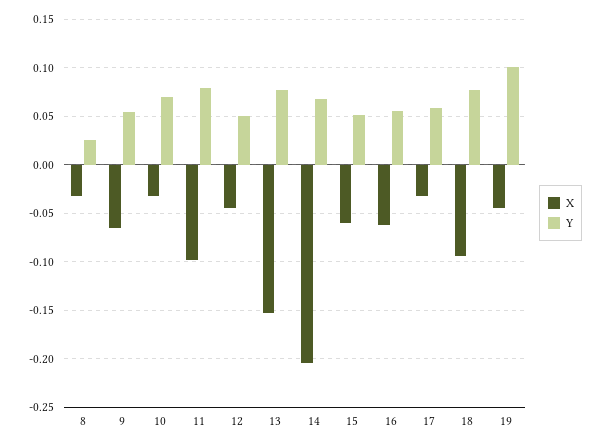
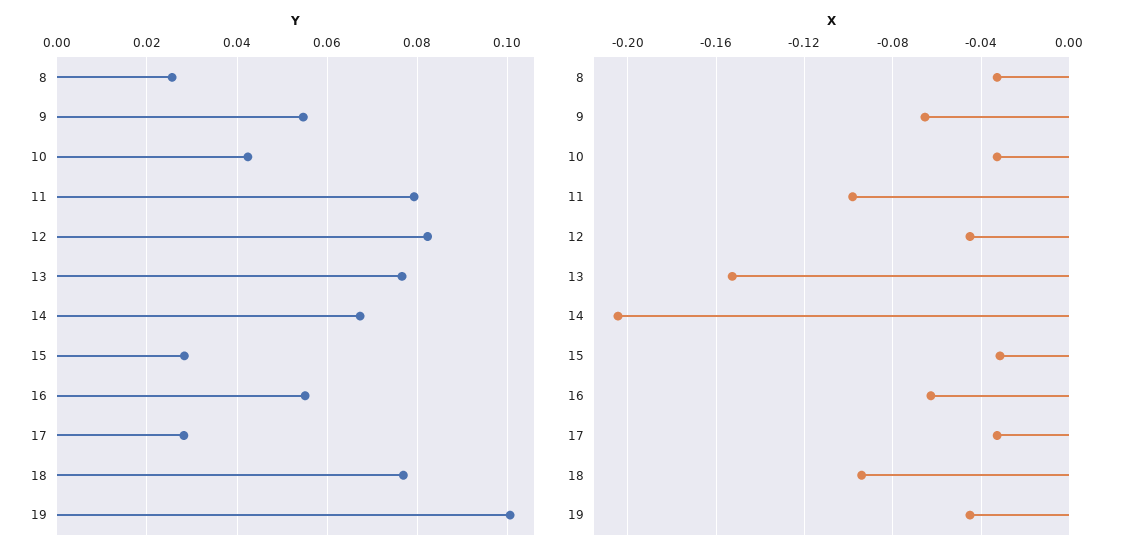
Y, 10: 0.07 -> 0.042
Y, 12: 0.05 -> 0.082
X, 15: -0.06 -> -0.03
Y, 15: 0.05 -> 0.028
Y, 17: 0.06 -> 0.028

